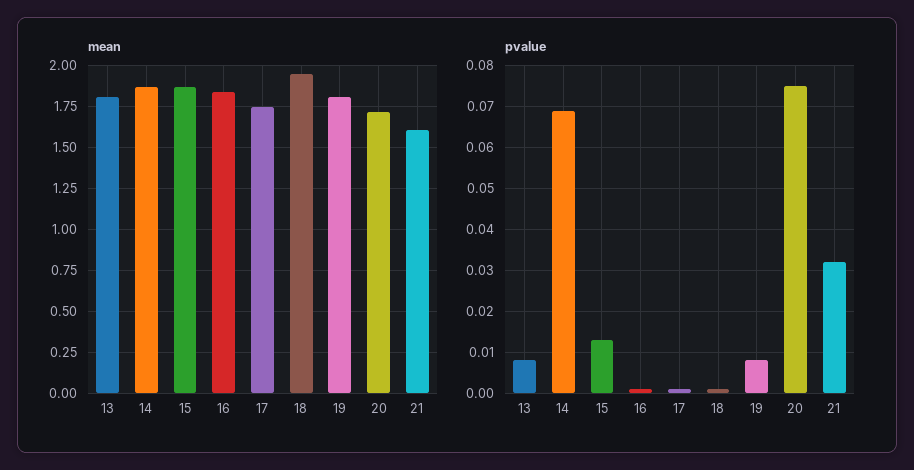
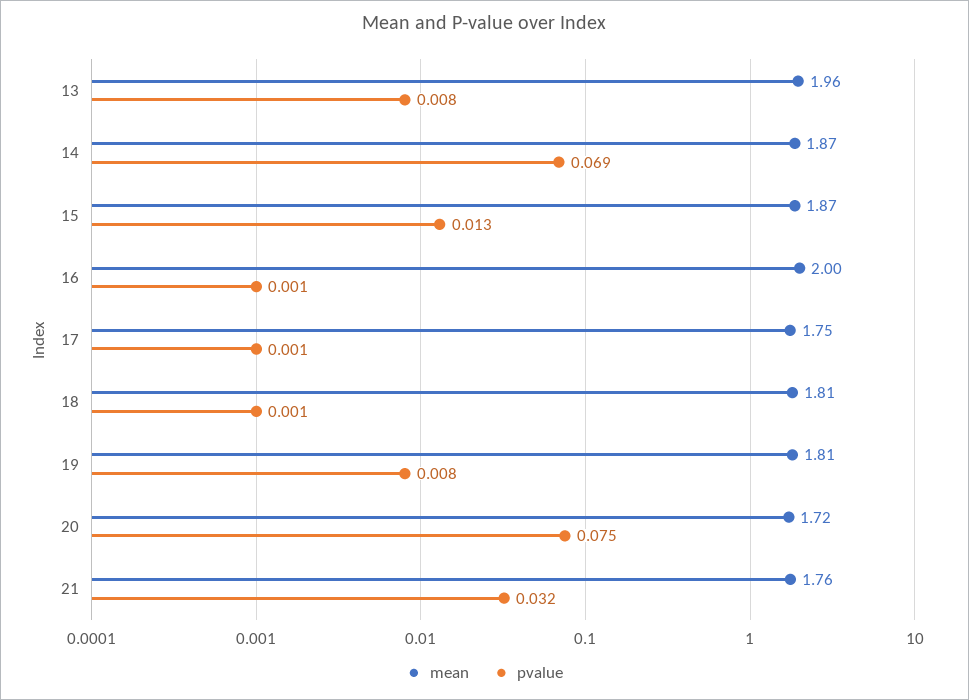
mean, 13: 1.8 -> 1.96
mean, 16: 1.85 -> 2
mean, 18: 1.95 -> 1.81
mean, 21: 1.6 -> 1.76

